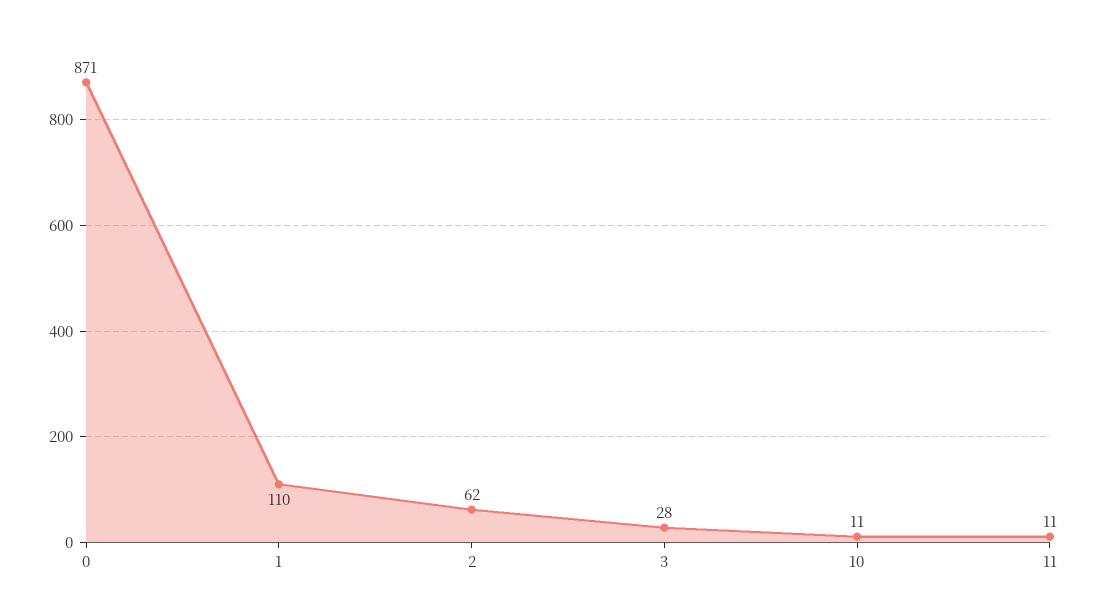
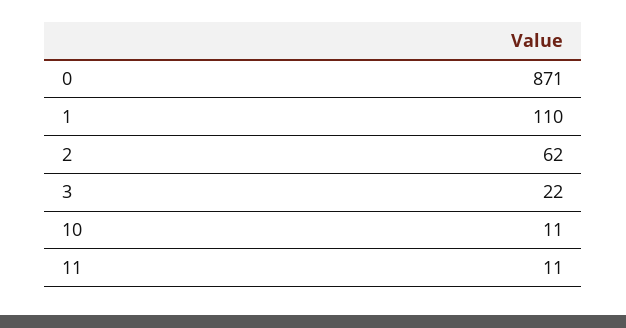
3: 28 -> 22

